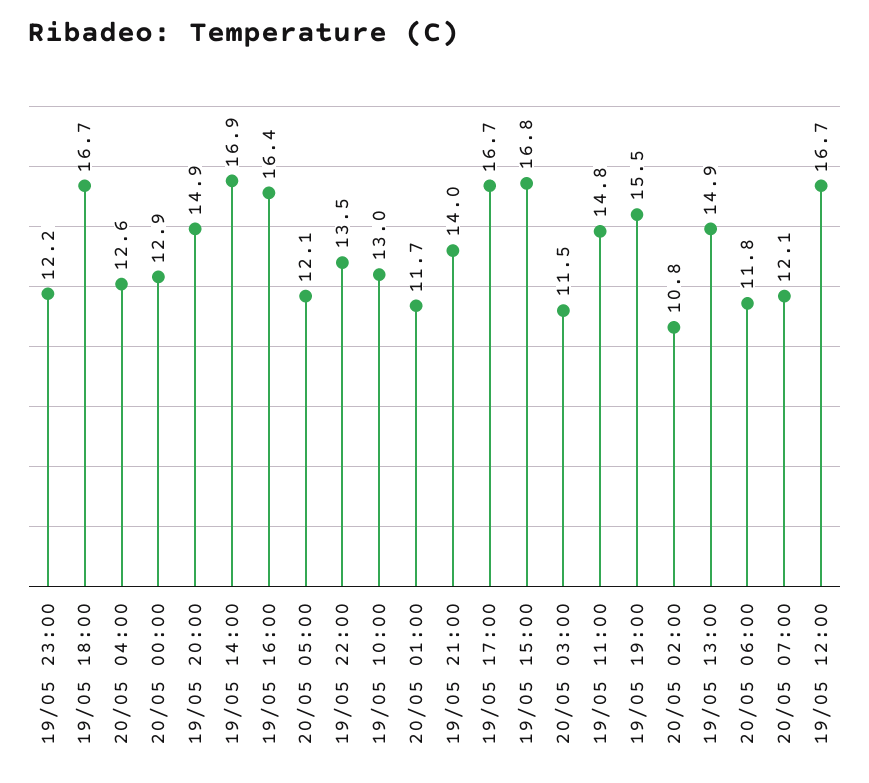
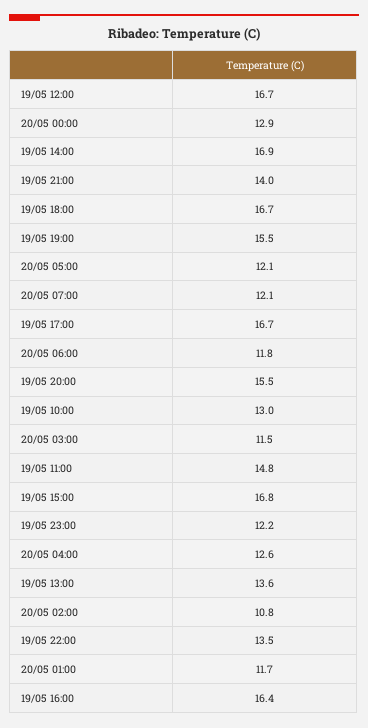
19/05 20:00: 14.9 -> 15.5
19/05 13:00: 14.9 -> 13.6

